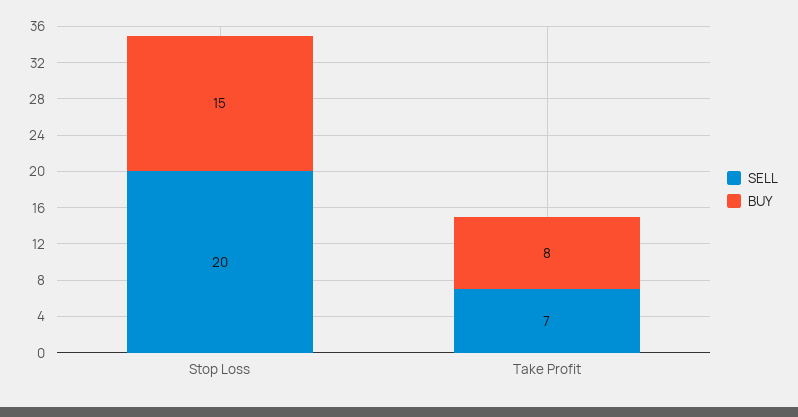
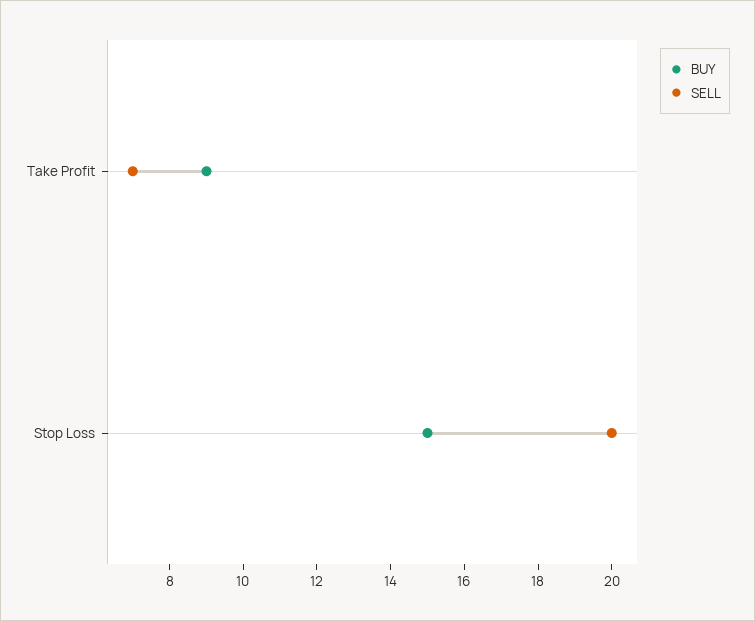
BUY, Take Profit: 8 -> 9

